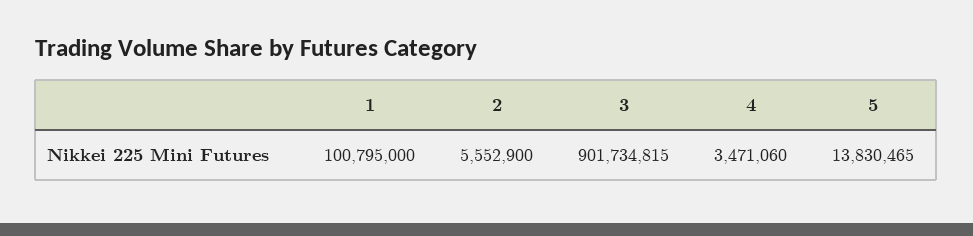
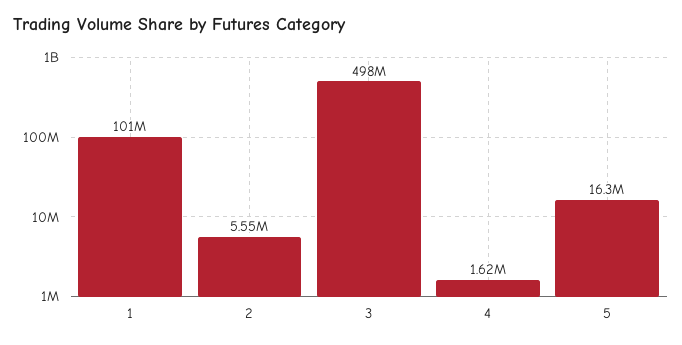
3: 901734815 -> 498000000
4: 3471060 -> 1620000
5: 13830465 -> 16300000

